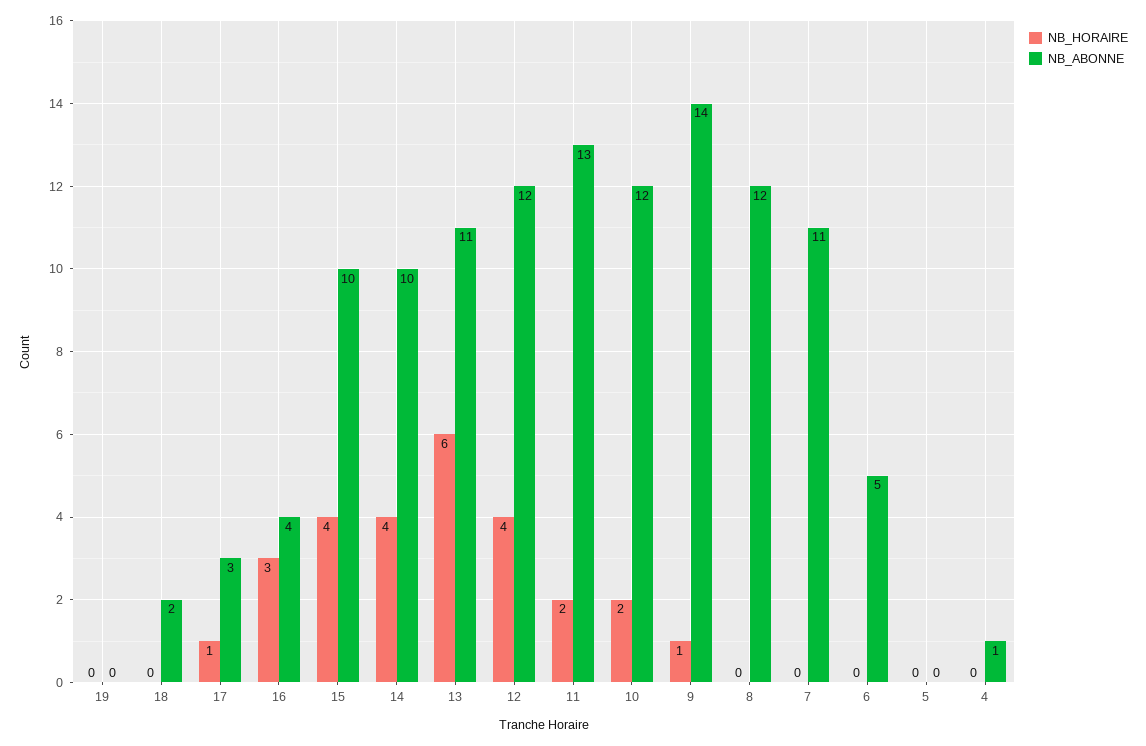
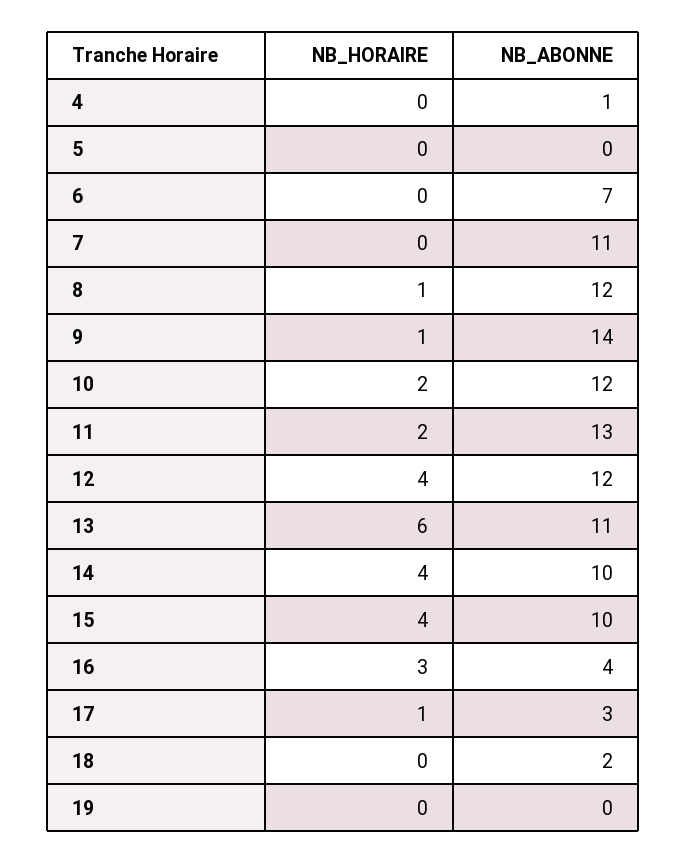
NB_HORAIRE, 8: 0 -> 1
NB_ABONNE, 6: 5 -> 7

